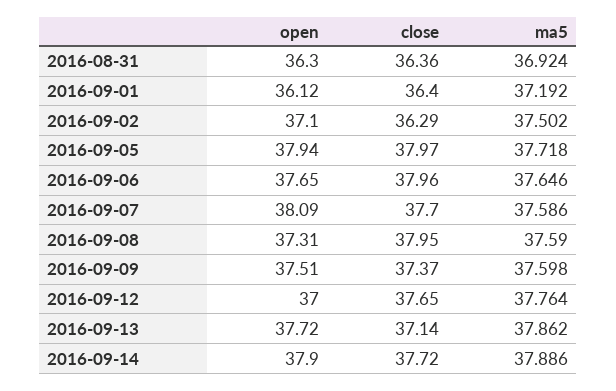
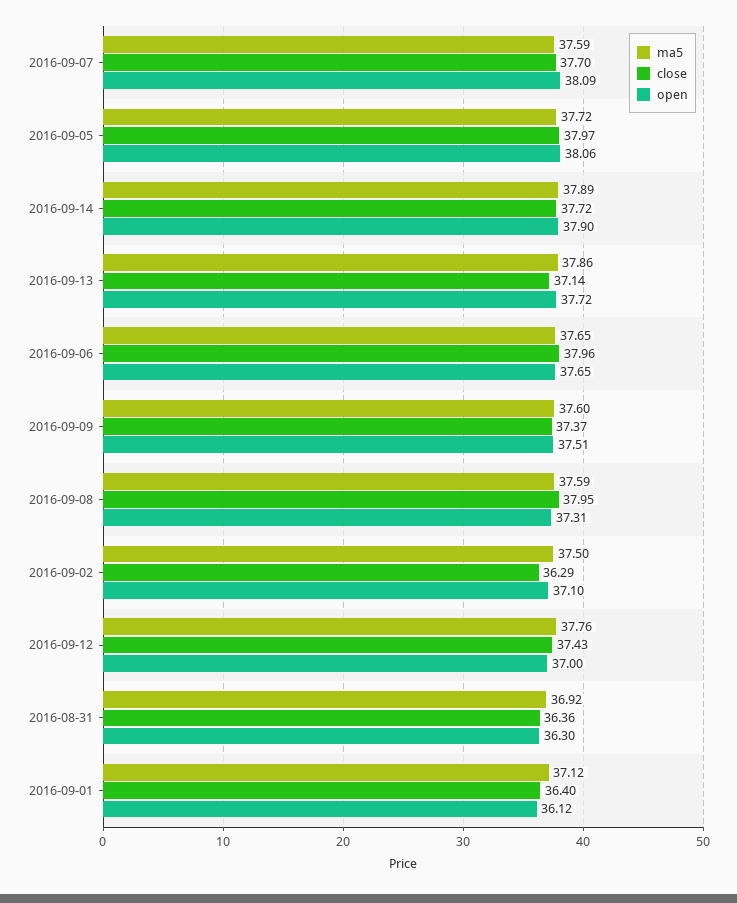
ma5, 2016-09-01: 37.192 -> 37.12
open, 2016-09-05: 37.94 -> 38.06
close, 2016-09-12: 37.65 -> 37.43

